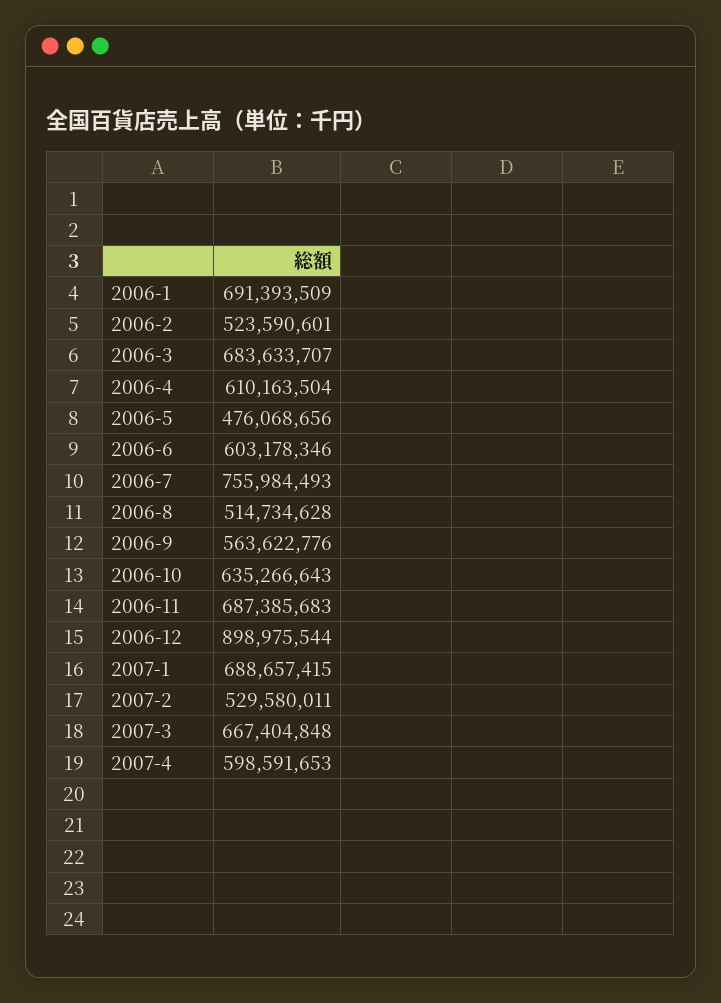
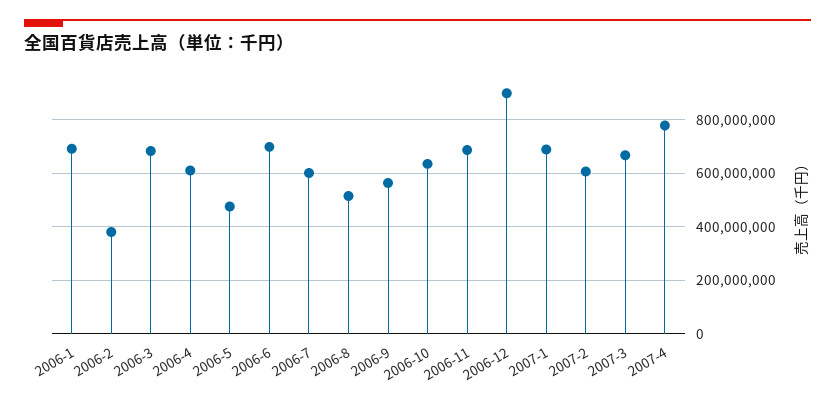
2006-2: 523590601 -> 375000000
2006-6: 603178346 -> 700000000
2006-7: 755984493 -> 600000000
2007-2: 529580011 -> 600000000
2007-4: 598591653 -> 775000000

